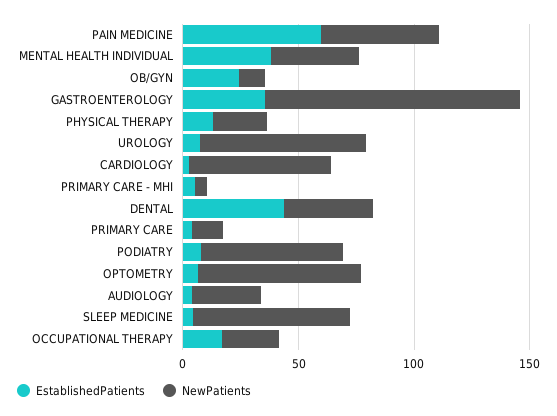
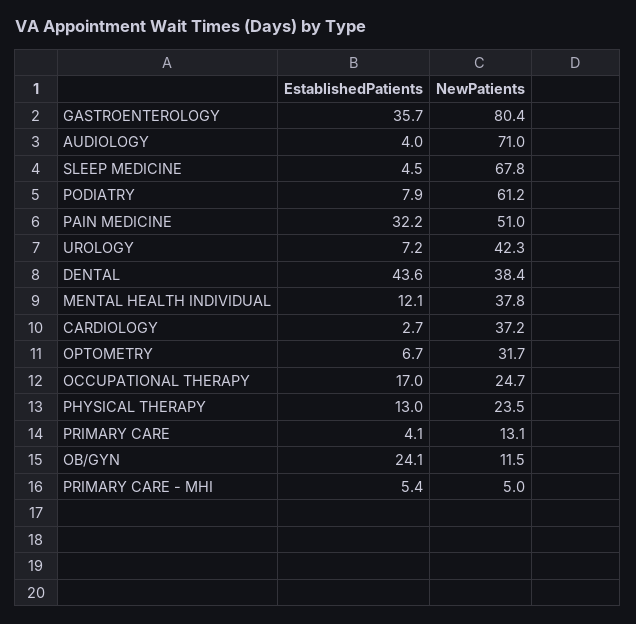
EstablishedPatients, PAIN MEDICINE: 60 -> 32.2
EstablishedPatients, MENTAL HEALTH INDIVIDUAL: 40 -> 12.1
NewPatients, GASTROENTEROLOGY: 110 -> 80.4
NewPatients, UROLOGY: 70 -> 42.3
NewPatients, CARDIOLOGY: 60 -> 37.2
NewPatients, OPTOMETRY: 70 -> 31.7
NewPatients, AUDIOLOGY: 30 -> 71

